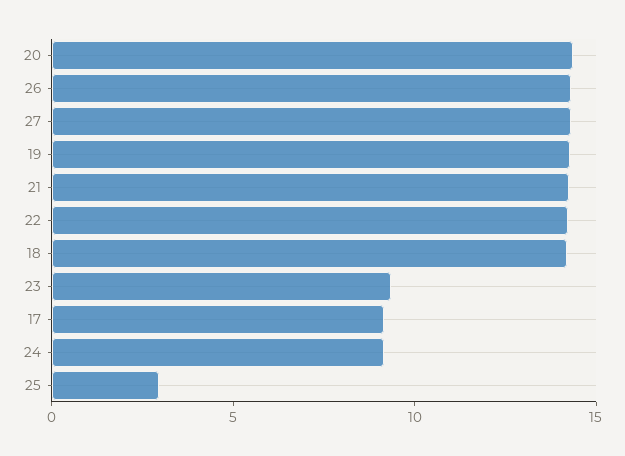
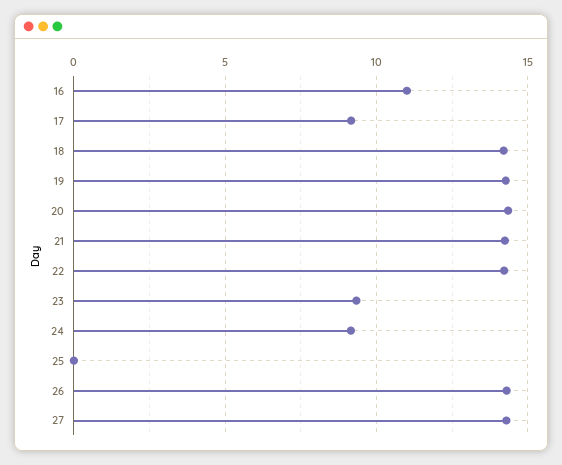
25: 3 -> 0
16: none -> 11

